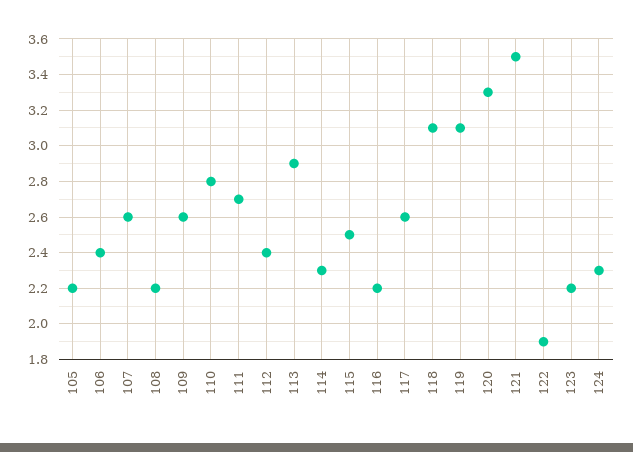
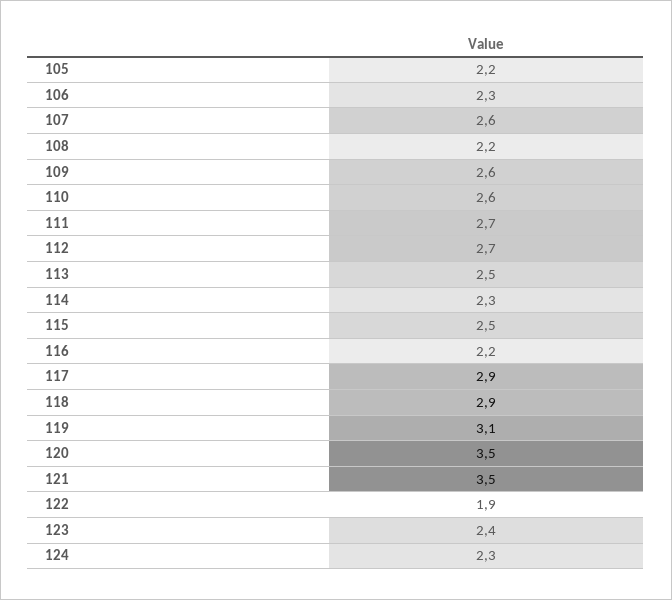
106: 2.4 -> 2.3
110: 2.8 -> 2.6
112: 2.4 -> 2.7
113: 2.9 -> 2.5
117: 2.6 -> 2.9
118: 3.1 -> 2.9
120: 3.3 -> 3.5
123: 2.2 -> 2.4

